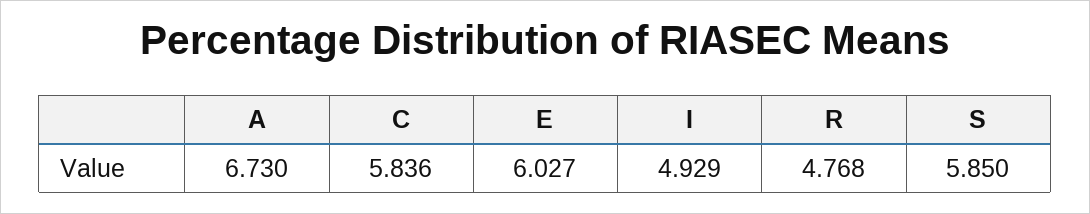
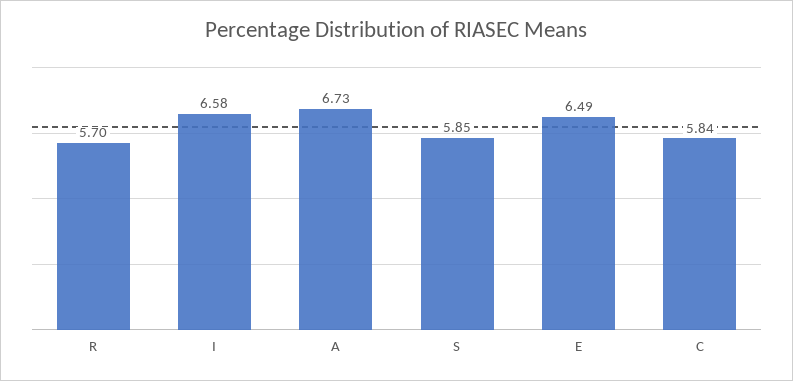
E: 6.027 -> 6.49
I: 4.929 -> 6.58
R: 4.768 -> 5.7

